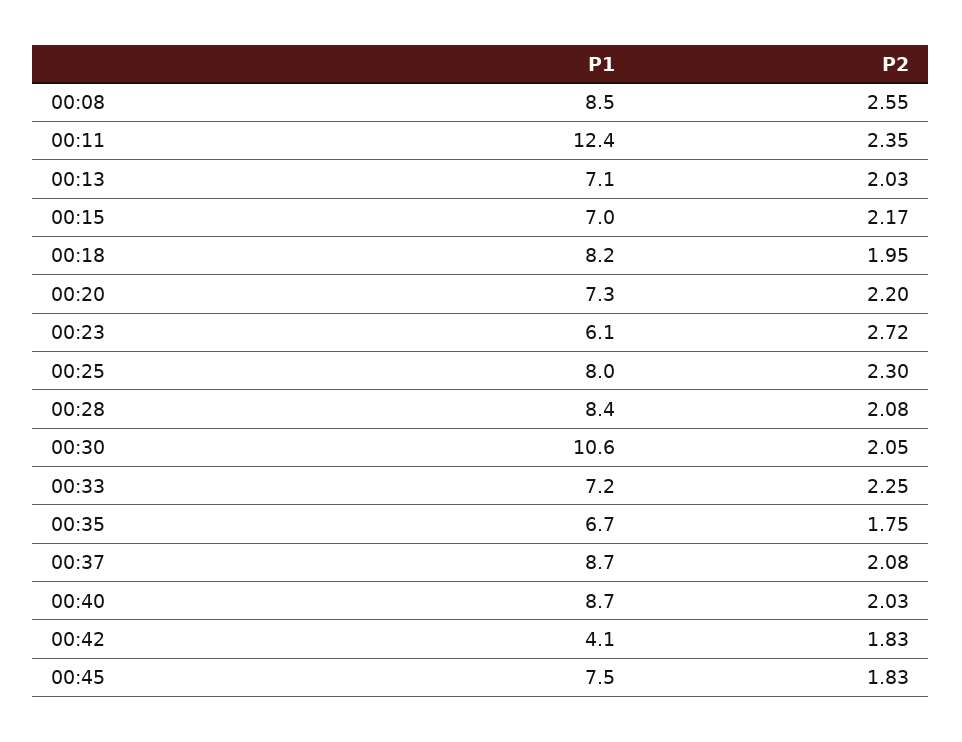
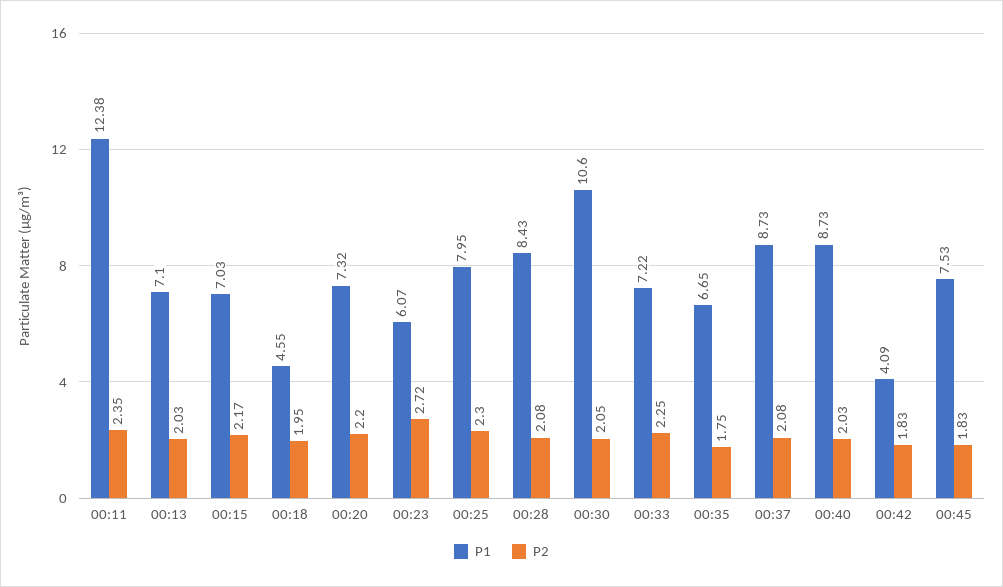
P1, 00:08: 8.5 -> none
P2, 00:08: 2.55 -> none
P1, 00:18: 8.2 -> 4.55

